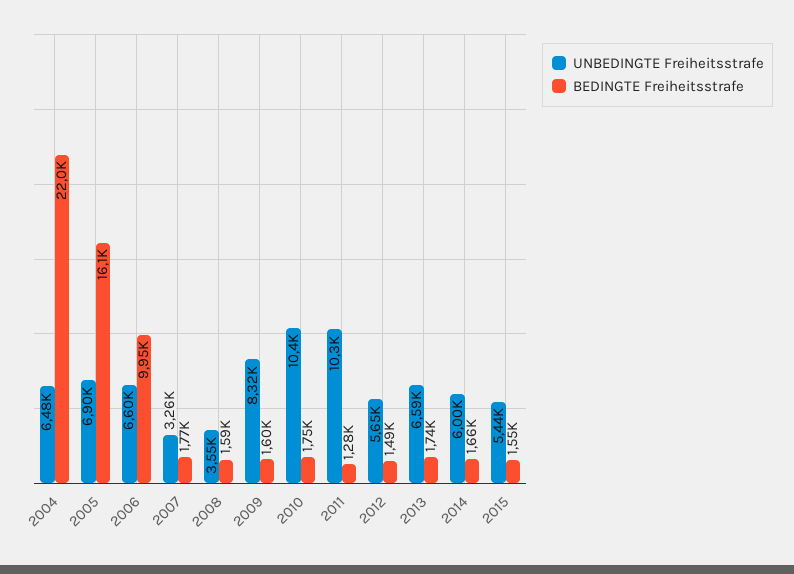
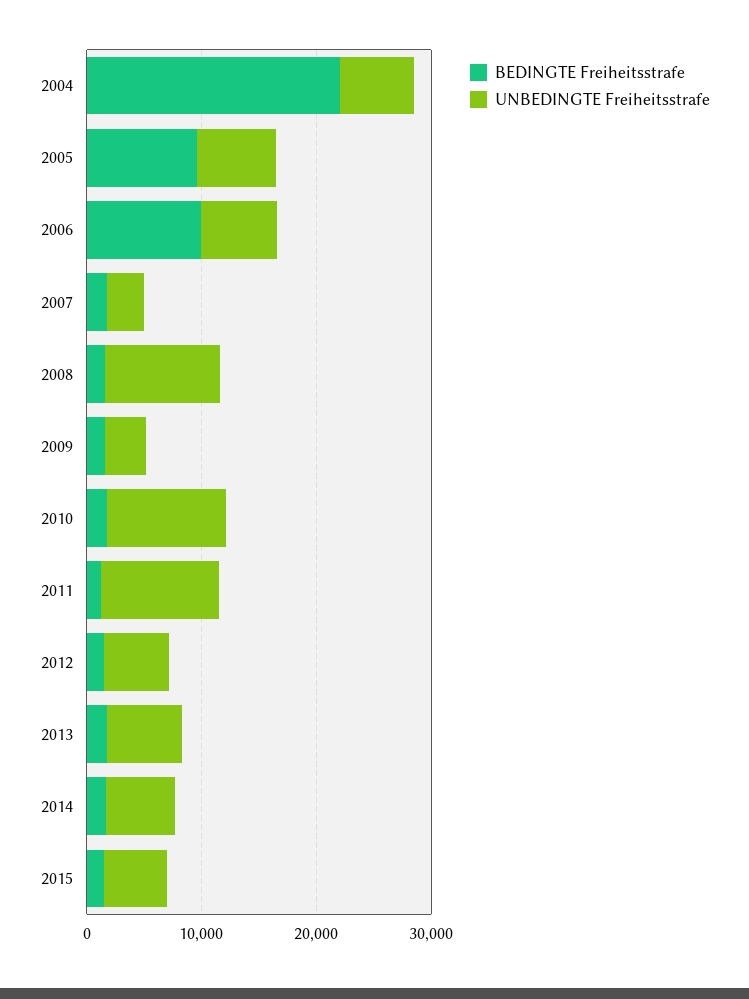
BEDINGTE Freiheitsstrafe, 2005: 16100 -> 10000
UNBEDINGTE Freiheitsstrafe, 2008: 3550 -> 10000
UNBEDINGTE Freiheitsstrafe, 2009: 8320 -> 4000

